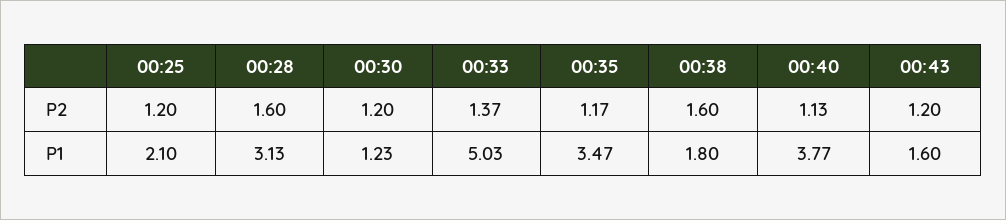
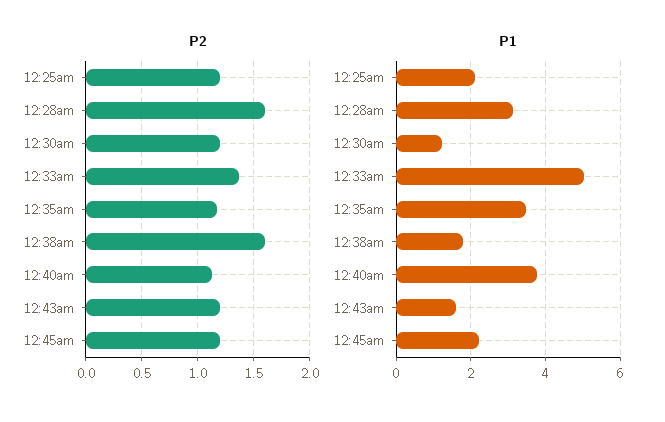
P2, 12:45am: none -> 1.2
P1, 12:45am: none -> 2.2

